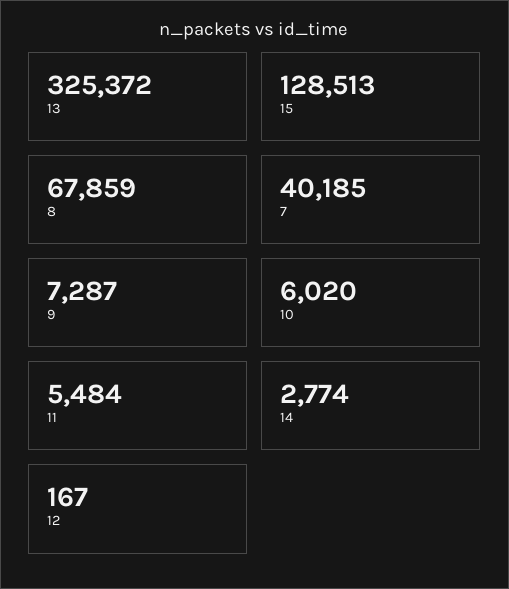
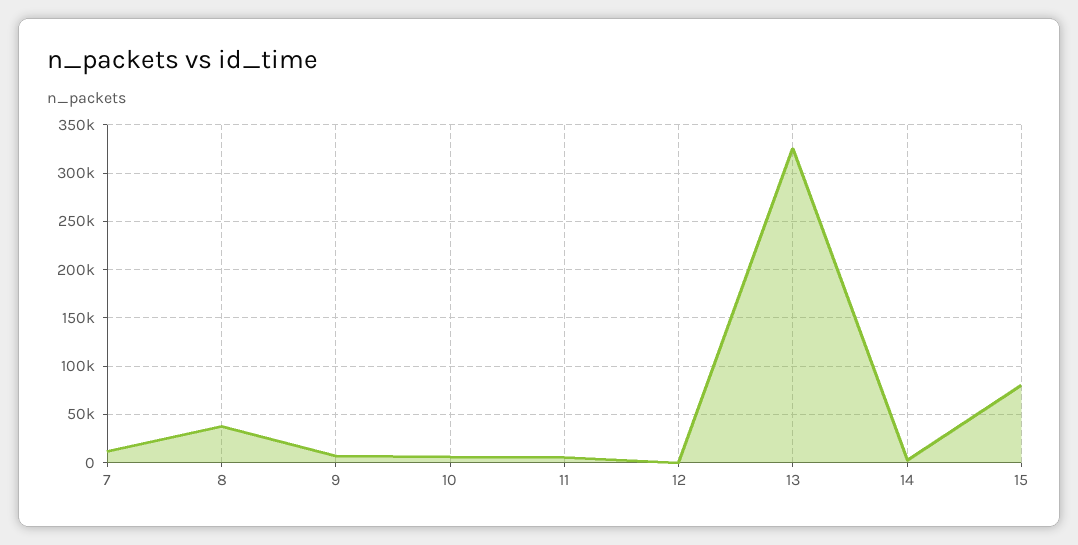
15: 128513 -> 80000
8: 67859 -> 40000
7: 40185 -> 10000

